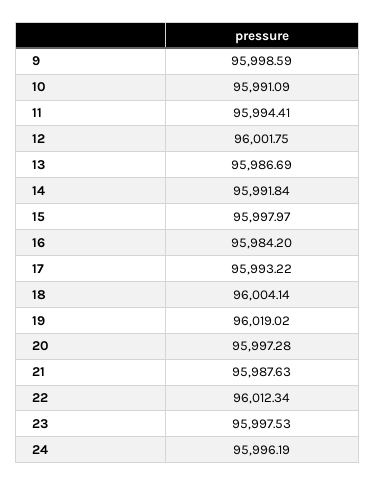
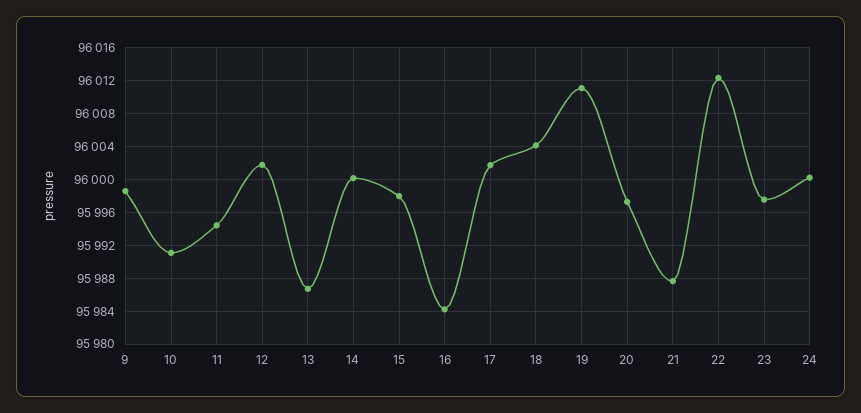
14: 95991.84 -> 96000
17: 95993.22 -> 96002
19: 96019.02 -> 96011
24: 95996.19 -> 96000

